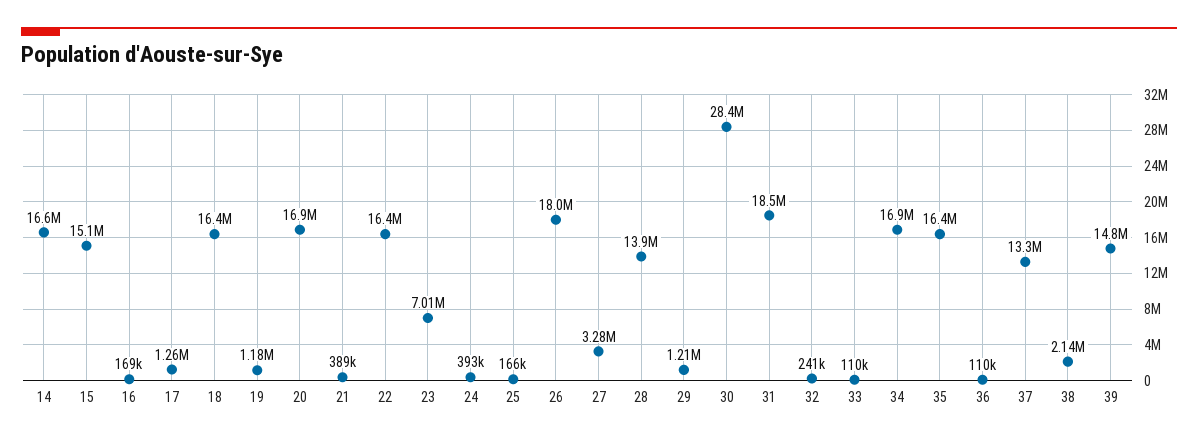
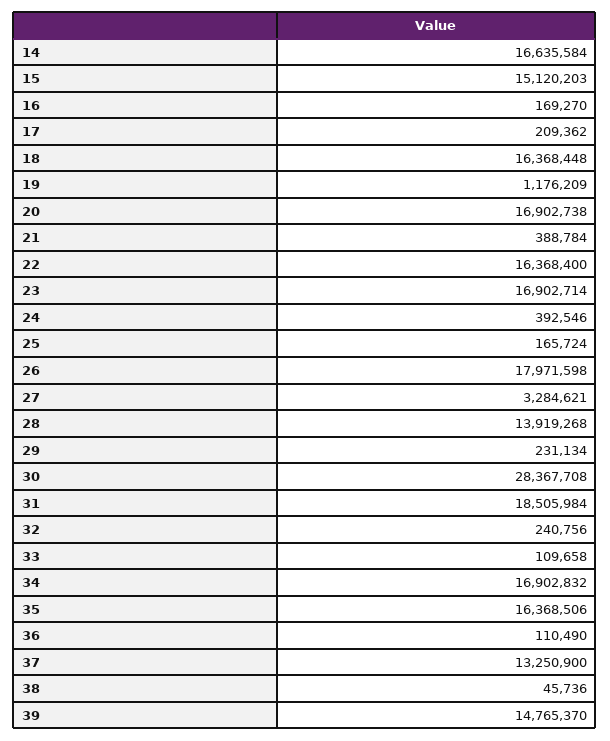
17: 1260000 -> 209362
23: 7010000 -> 16902714
29: 1210000 -> 231134
38: 2140000 -> 45736

